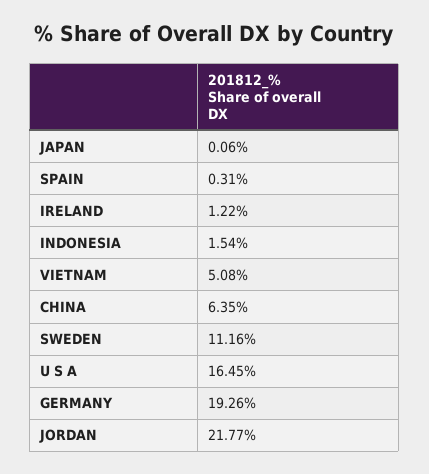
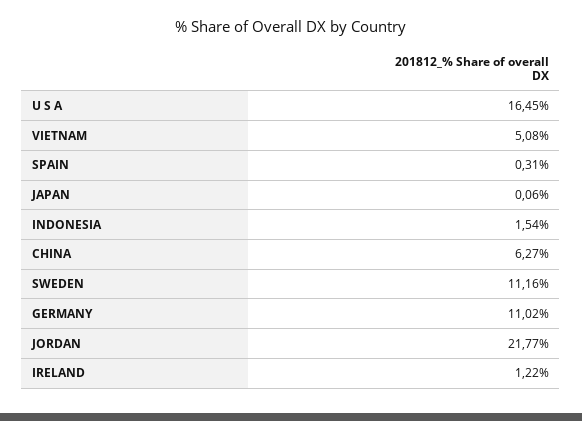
CHINA: 6.35 -> 6.27
GERMANY: 19.26 -> 11.02

